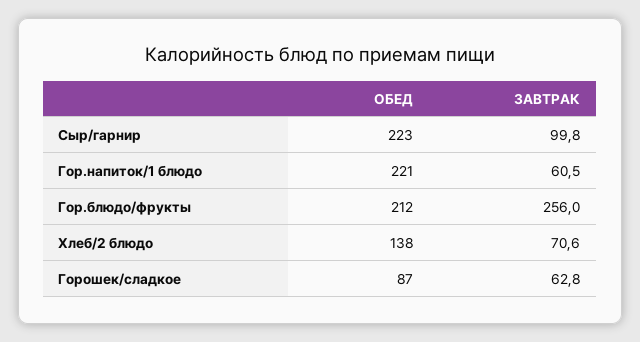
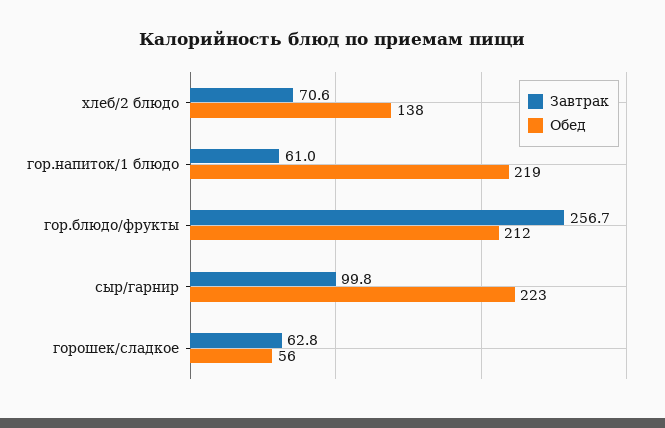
ОБЕД, Гор.напиток/1 блюдо: 221 -> 219
ЗАВТРАК, Гор.напиток/1 блюдо: 60.5 -> 61
ЗАВТРАК, Гор.блюдо/фрукты: 256 -> 256.7
ОБЕД, Горошек/сладкое: 87 -> 56

